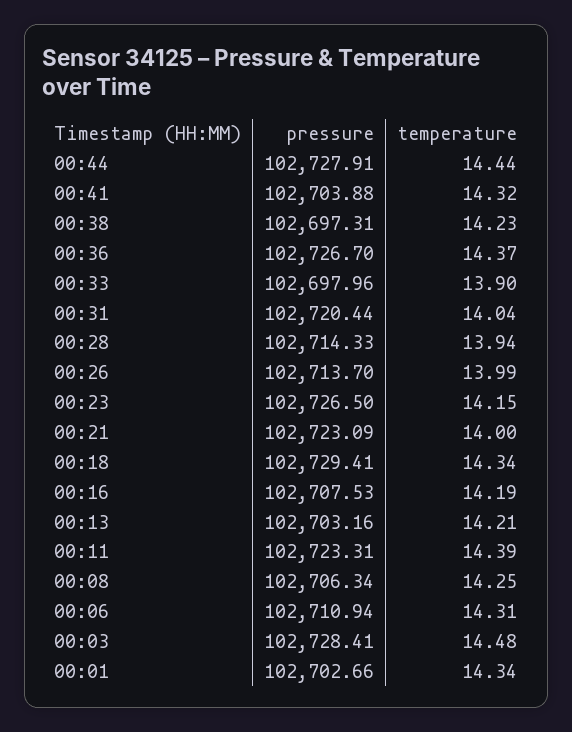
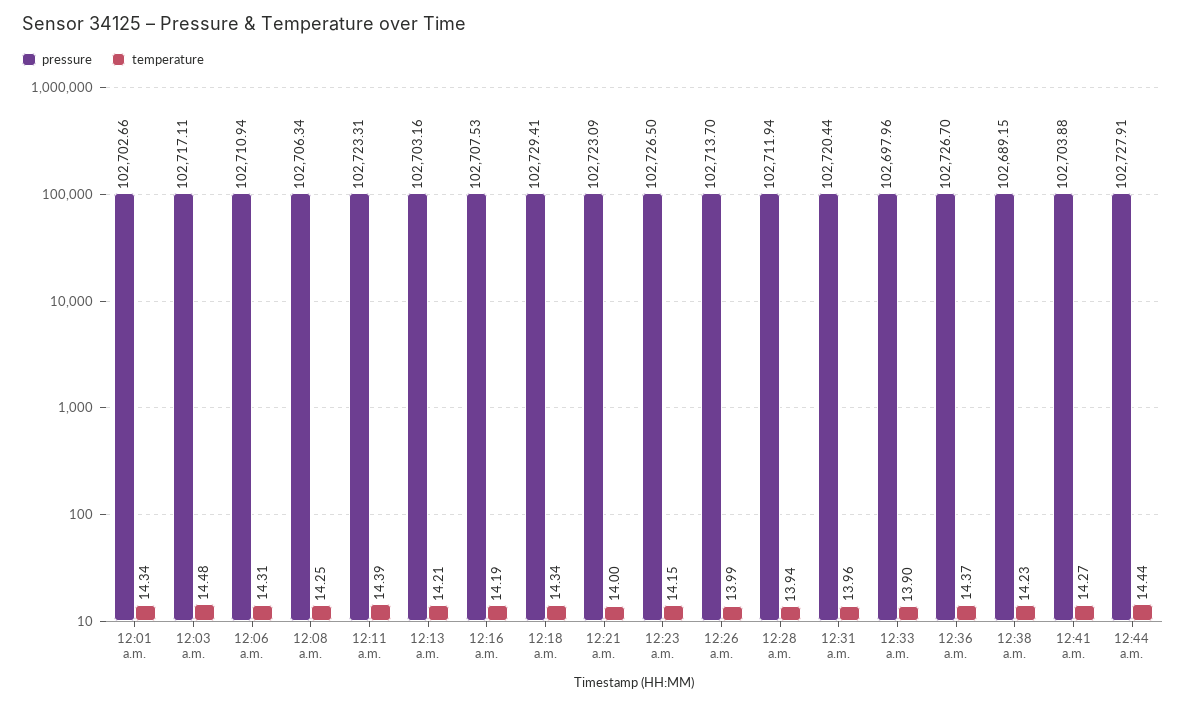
temperature, 00:41: 14.32 -> 14.27
pressure, 00:38: 102697.31 -> 102689.15
temperature, 00:31: 14.04 -> 13.96
pressure, 00:28: 102714.33 -> 102711.94
pressure, 00:03: 102728.41 -> 102717.11

